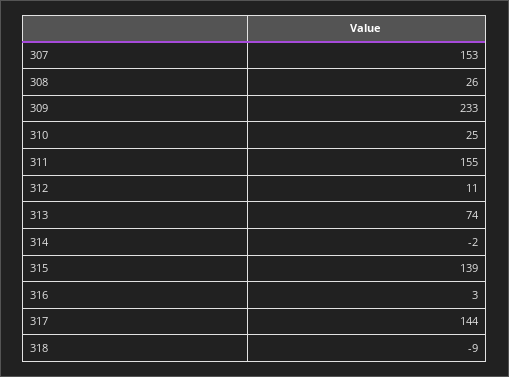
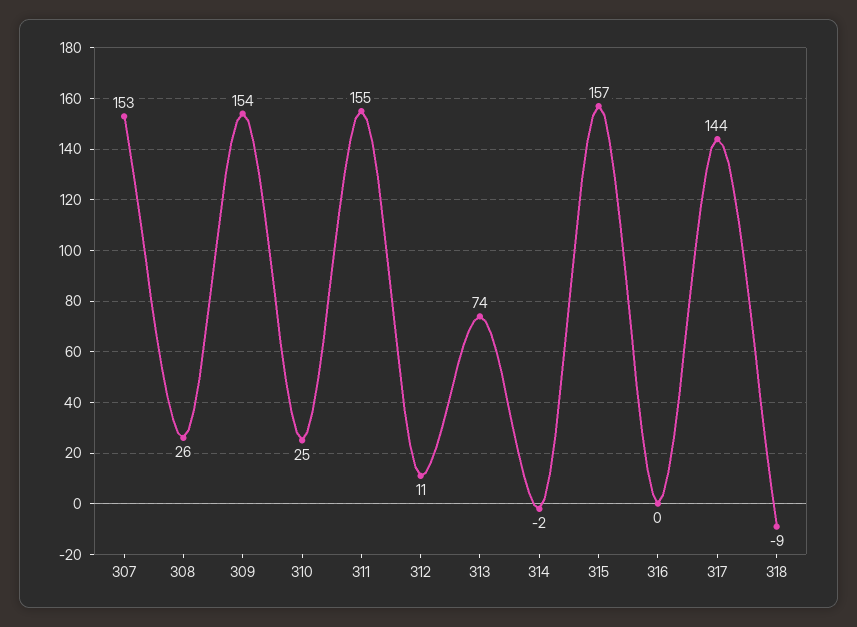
309: 233 -> 154
315: 139 -> 157
316: 3 -> 0

